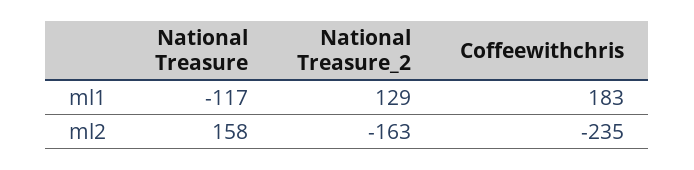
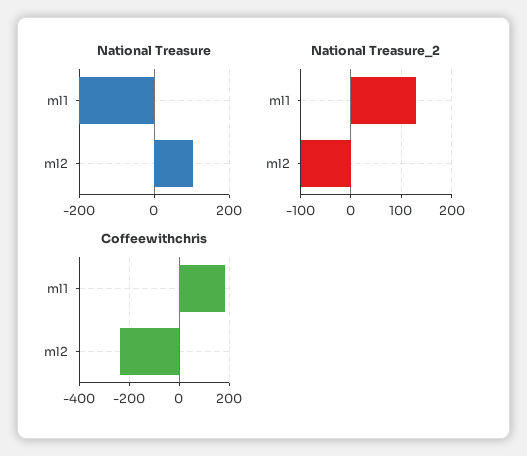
National Treasure, ml1: -117 -> -200
National Treasure, ml2: 158 -> 100
National Treasure_2, ml2: -163 -> -100

